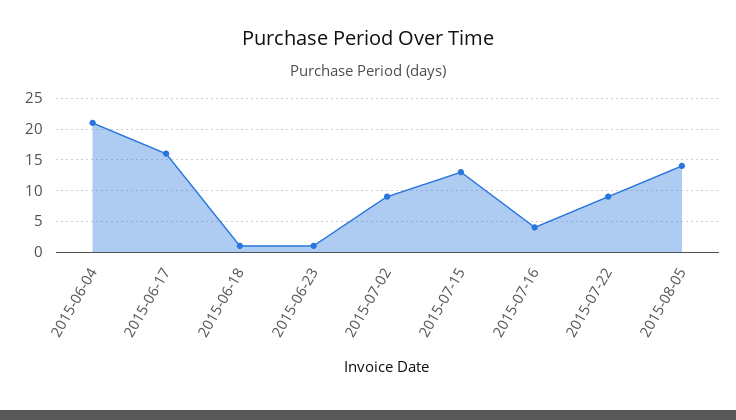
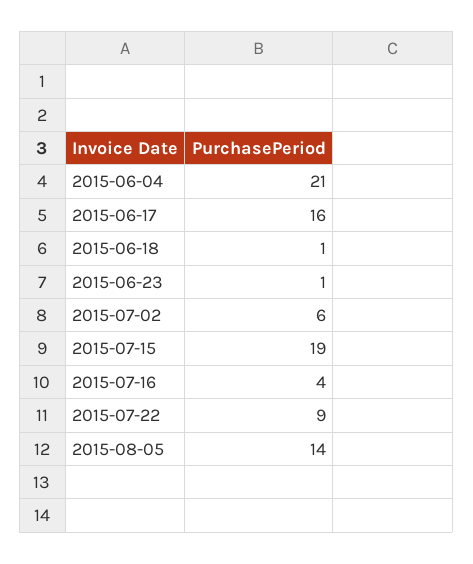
2015-07-02: 9 -> 6
2015-07-15: 13 -> 19

